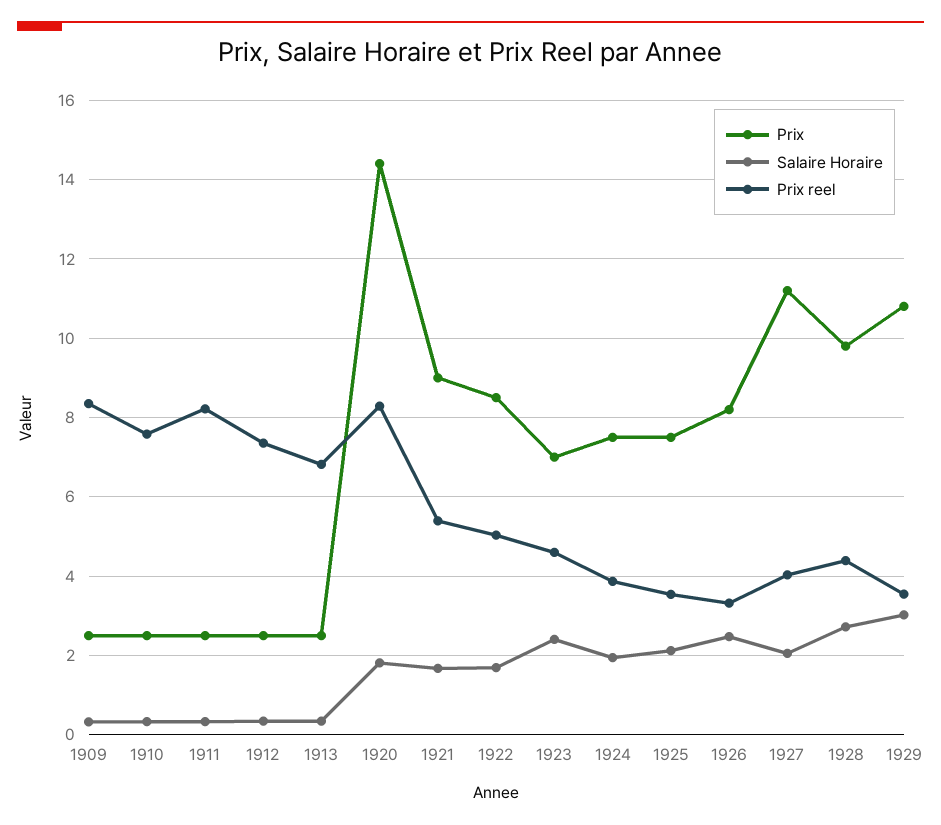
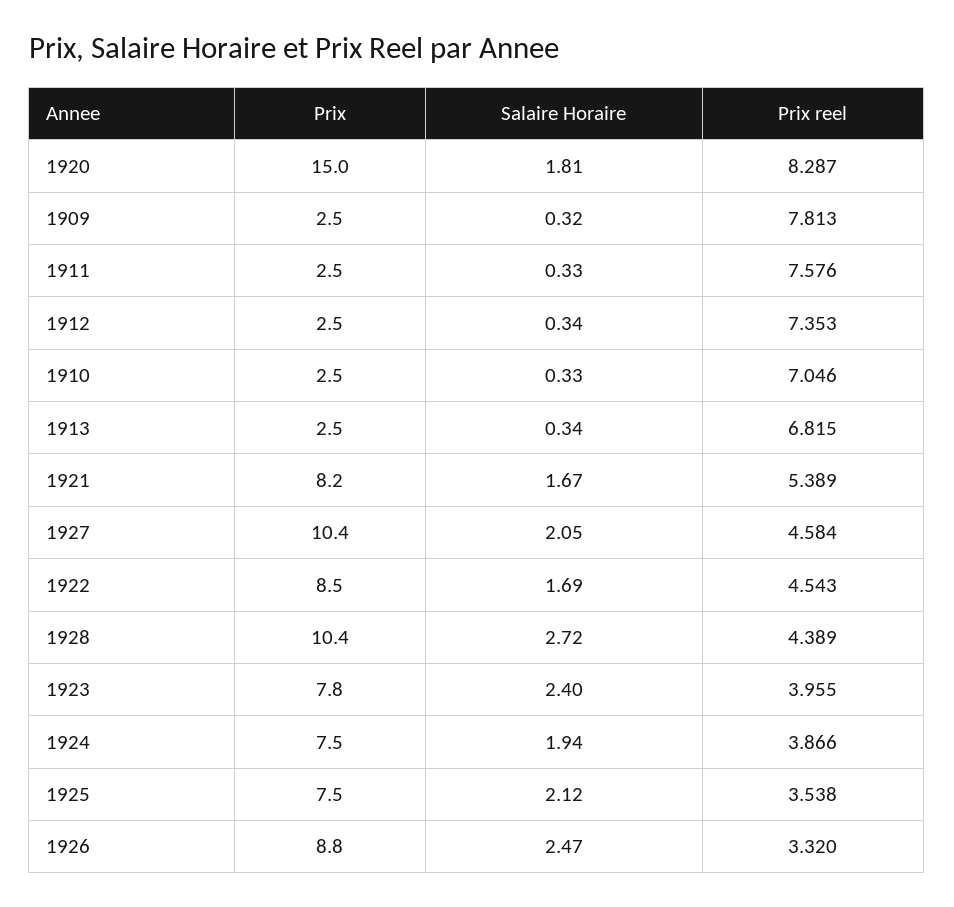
Prix reel, 1909: 8.4 -> 7.813
Prix reel, 1910: 7.6 -> 7.046
Prix reel, 1911: 8.2 -> 7.576
Prix, 1920: 14.4 -> 15
Prix, 1921: 9 -> 8.2
Prix reel, 1922: 5 -> 4.543
Prix, 1923: 7 -> 7.8
Prix reel, 1923: 4.6 -> 3.955
Prix, 1926: 8.2 -> 8.8
Prix, 1927: 11.2 -> 10.4
Prix reel, 1927: 4 -> 4.584
Prix, 1928: 9.8 -> 10.4
Prix, 1929: 10.8 -> none
Salaire Horaire, 1929: 3 -> none
Prix reel, 1929: 3.6 -> none

